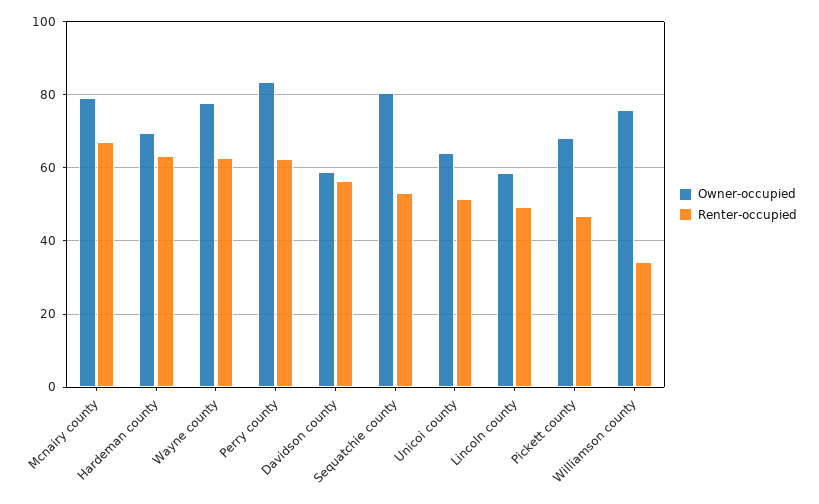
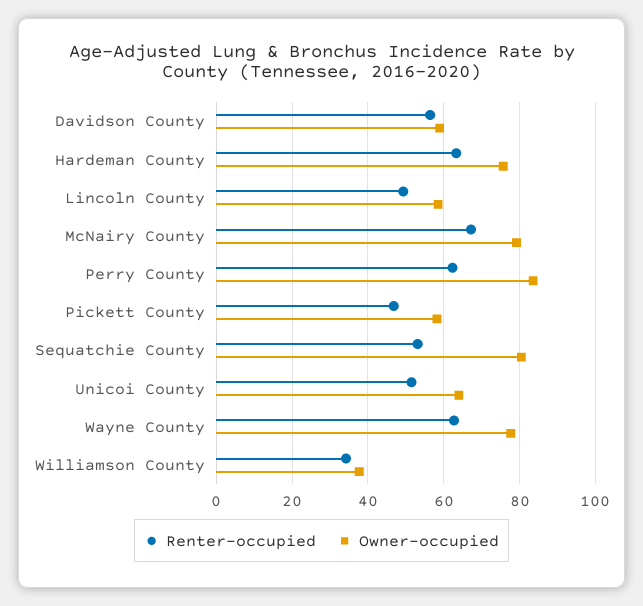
Owner-occupied, Hardeman county: 70 -> 76
Owner-occupied, Pickett county: 68 -> 58
Owner-occupied, Williamson county: 76 -> 38

